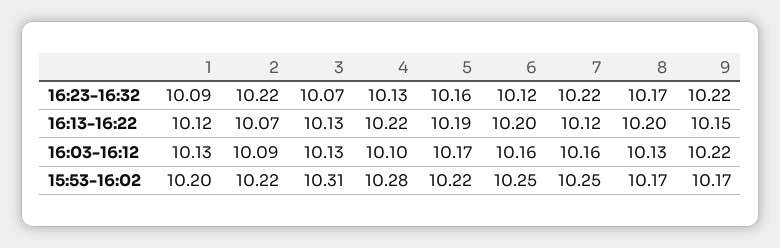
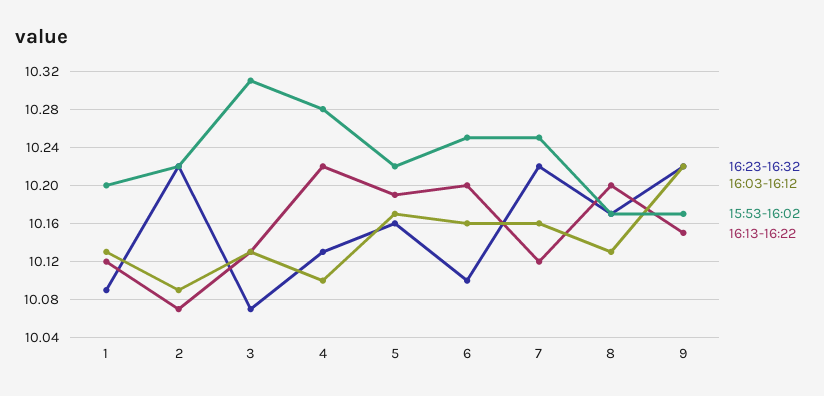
16:23-16:32, 6: 10.12 -> 10.1

